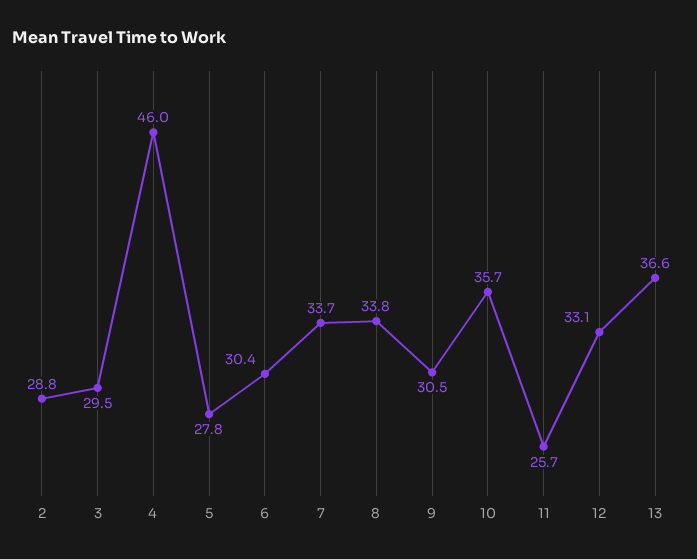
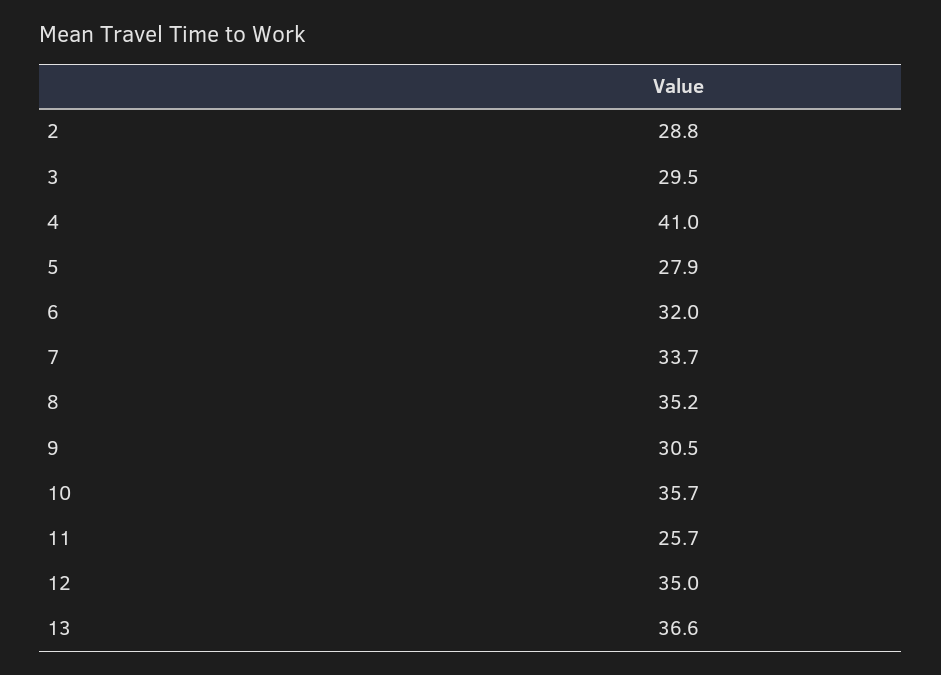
4: 46 -> 41
5: 27.8 -> 27.9
6: 30.4 -> 32
8: 33.8 -> 35.2
12: 33.1 -> 35

